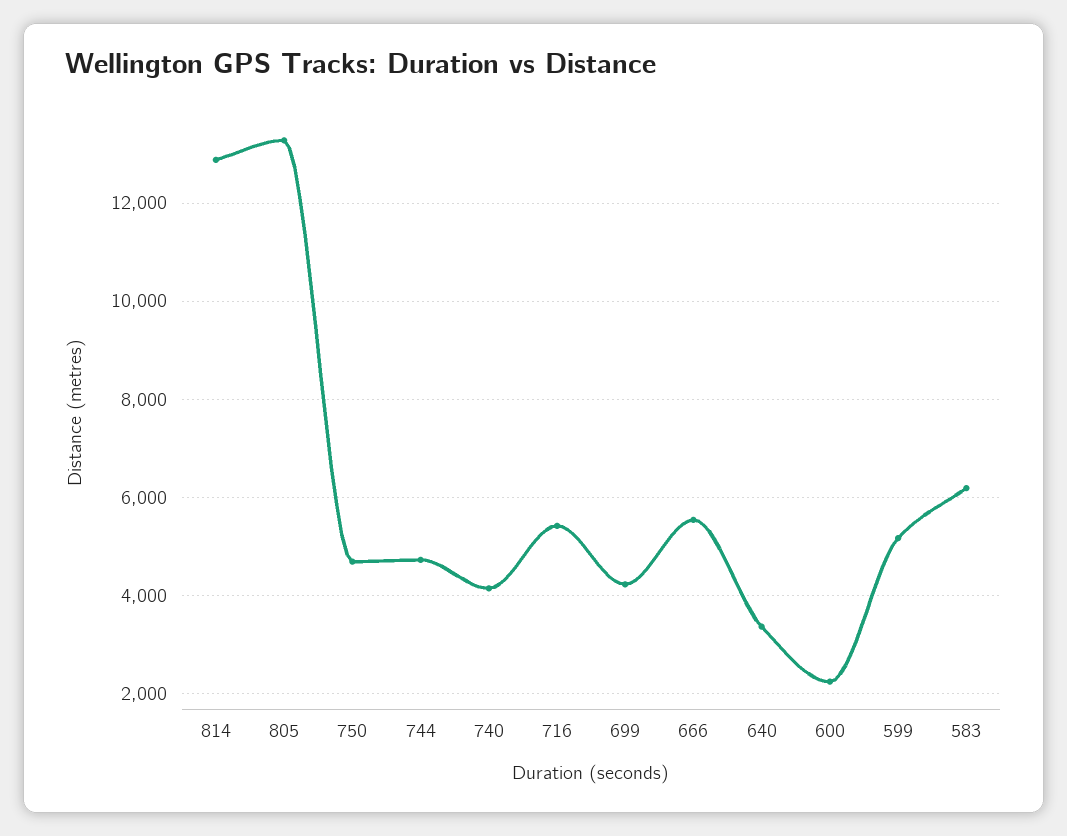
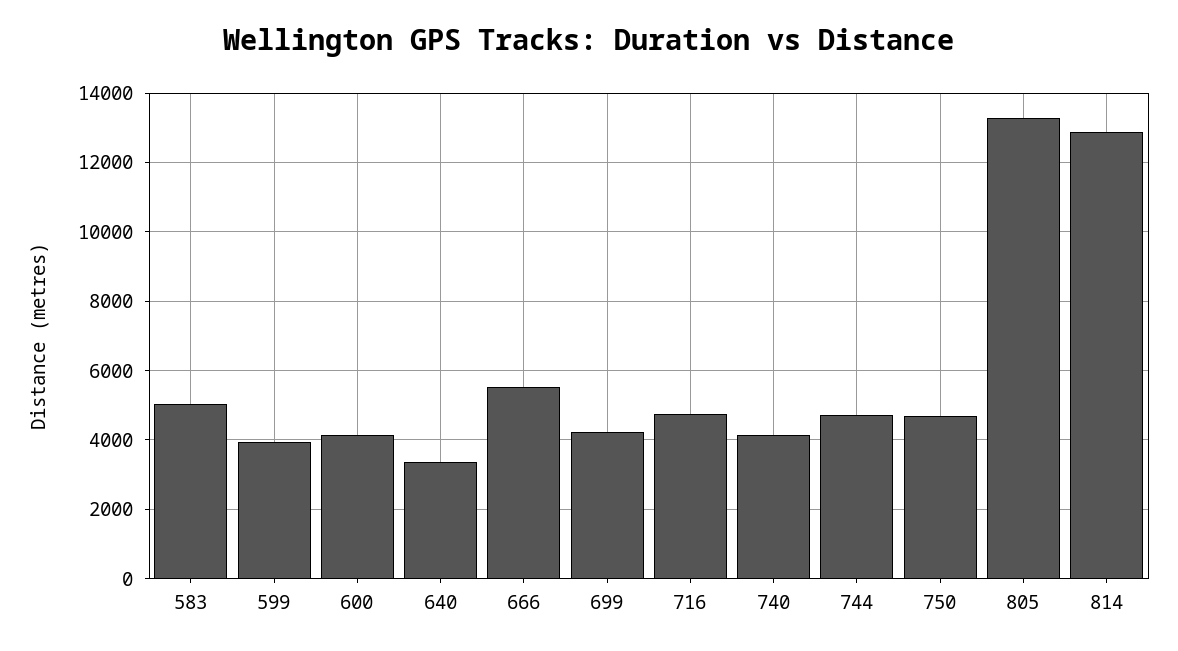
716: 5400 -> 4800
600: 2200 -> 4200
599: 5200 -> 4000
583: 6200 -> 5000

